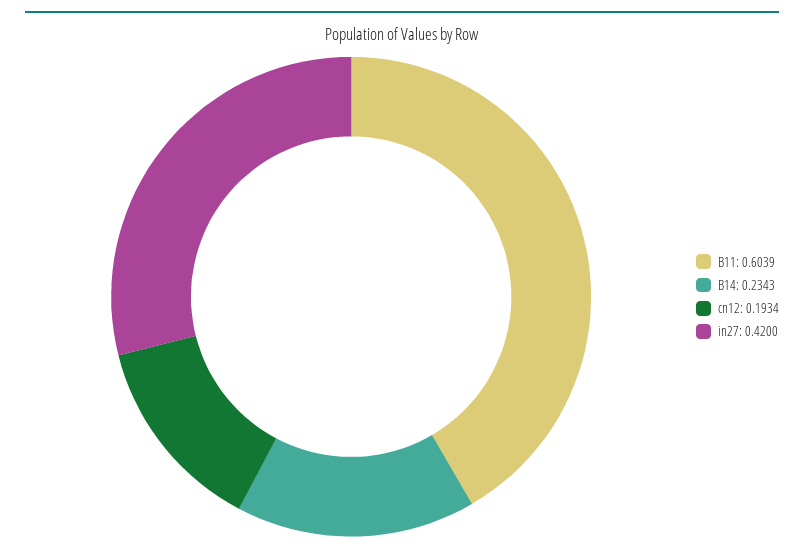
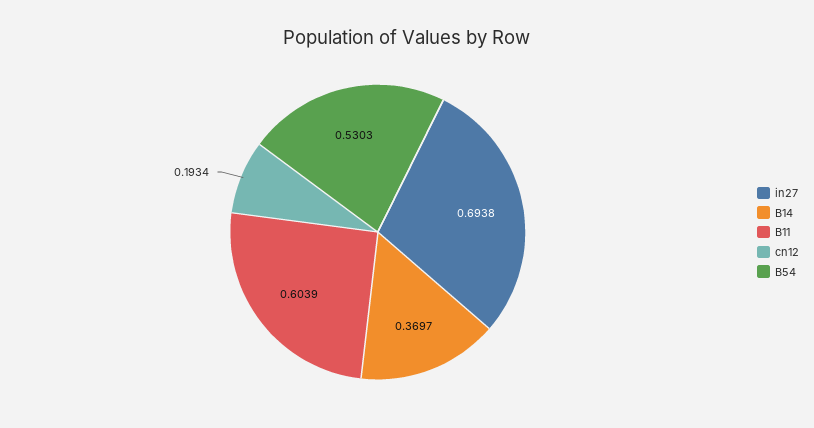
B14: 0.2343 -> 0.3697
in27: 0.42 -> 0.6938
B54: none -> 0.5303

